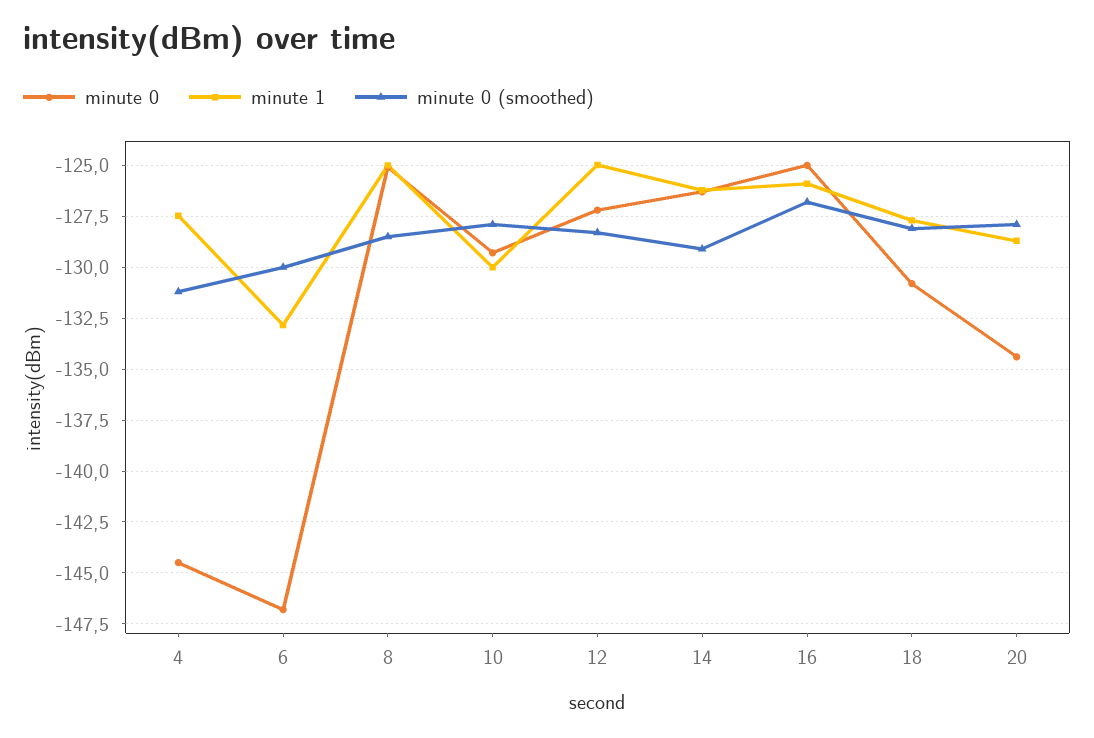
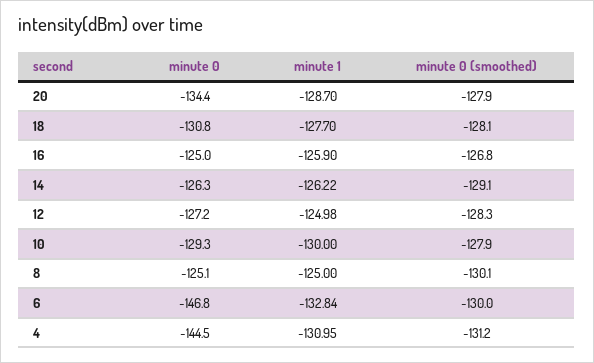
minute 1, 4: -127.5 -> -130.95
minute 0 (smoothed), 8: -128.5 -> -130.1

